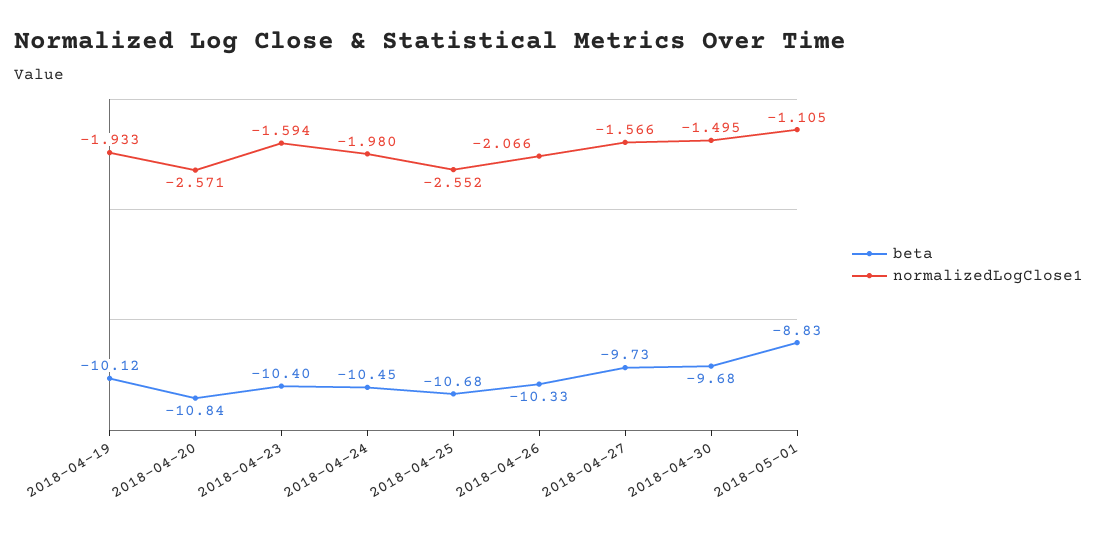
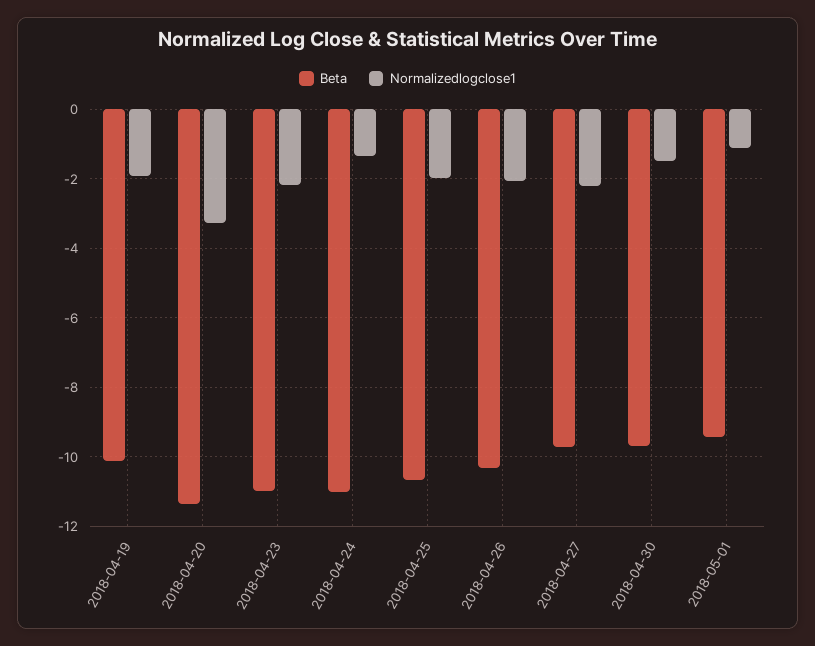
beta, 2018-04-20: -10.84 -> -11.4
normalizedLogClose1, 2018-04-20: -2.571 -> -3.2
beta, 2018-04-23: -10.4 -> -11
normalizedLogClose1, 2018-04-23: -1.594 -> -2.2
beta, 2018-04-24: -10.45 -> -11
normalizedLogClose1, 2018-04-24: -1.98 -> -1.4
normalizedLogClose1, 2018-04-25: -2.552 -> -2
normalizedLogClose1, 2018-04-27: -1.566 -> -2.2
beta, 2018-05-01: -8.83 -> -9.4

